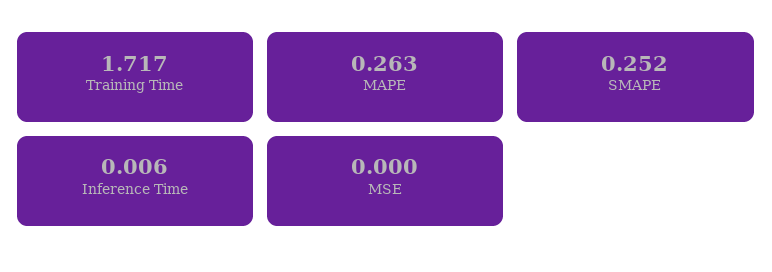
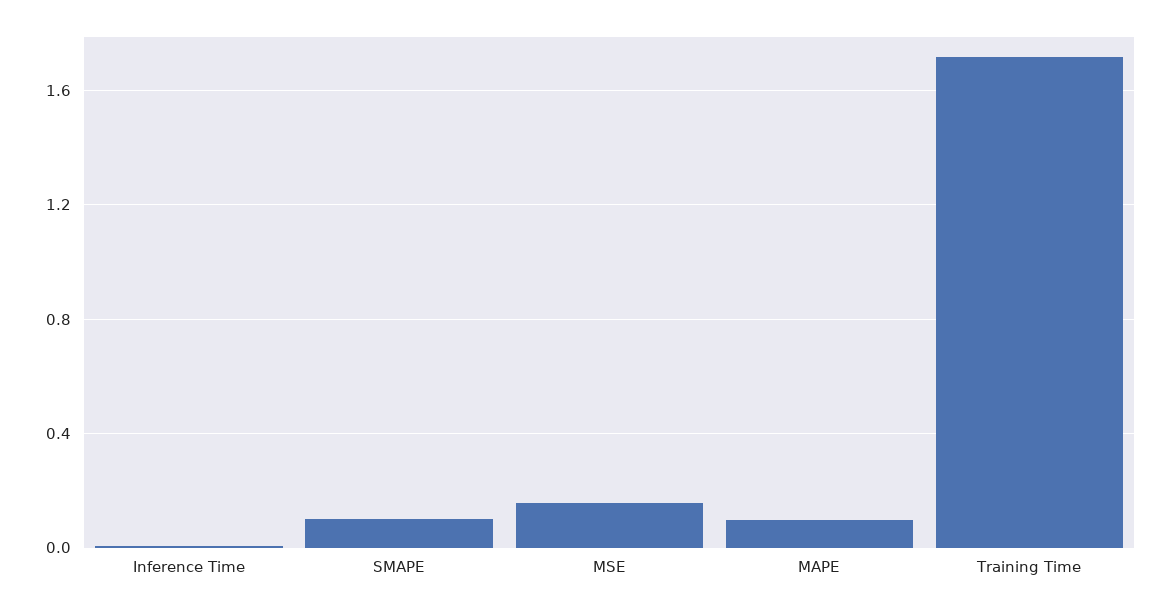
MAPE: 0.263 -> 0.1
SMAPE: 0.252 -> 0.1
MSE: 0 -> 0.15

